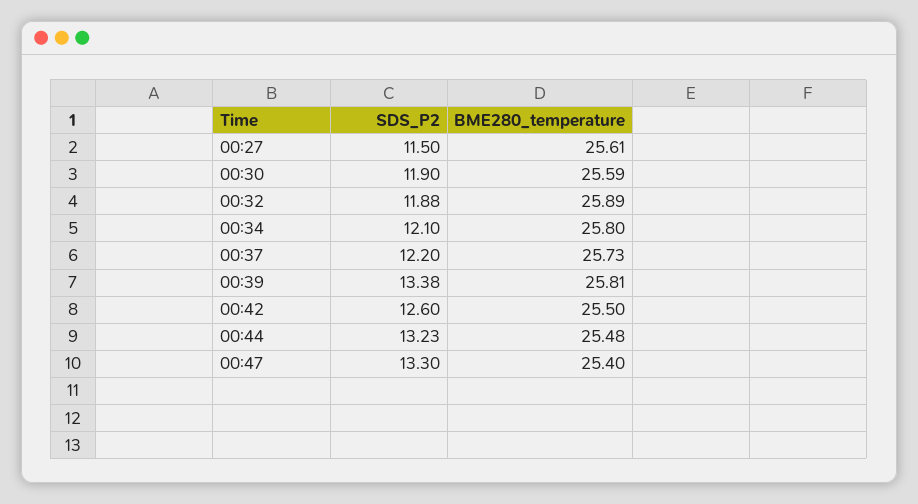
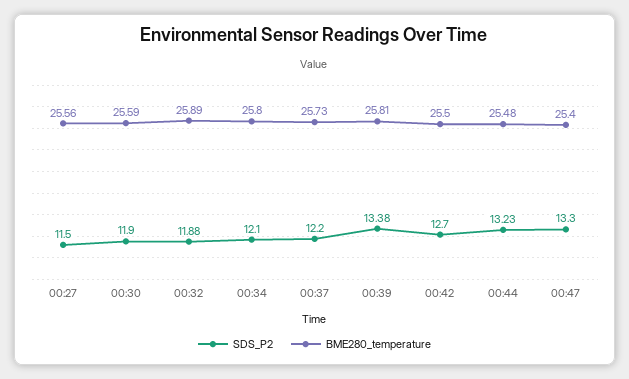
BME280_temperature, 00:27: 25.61 -> 25.56
SDS_P2, 00:42: 12.6 -> 12.7

